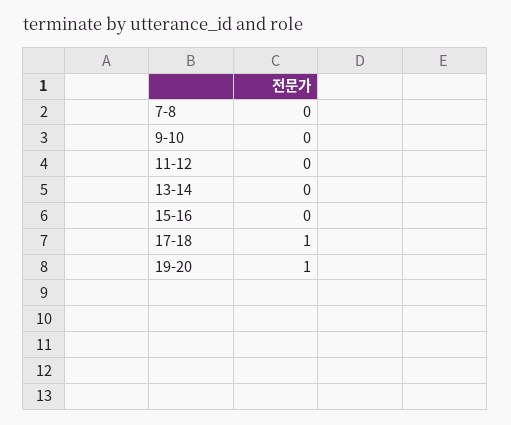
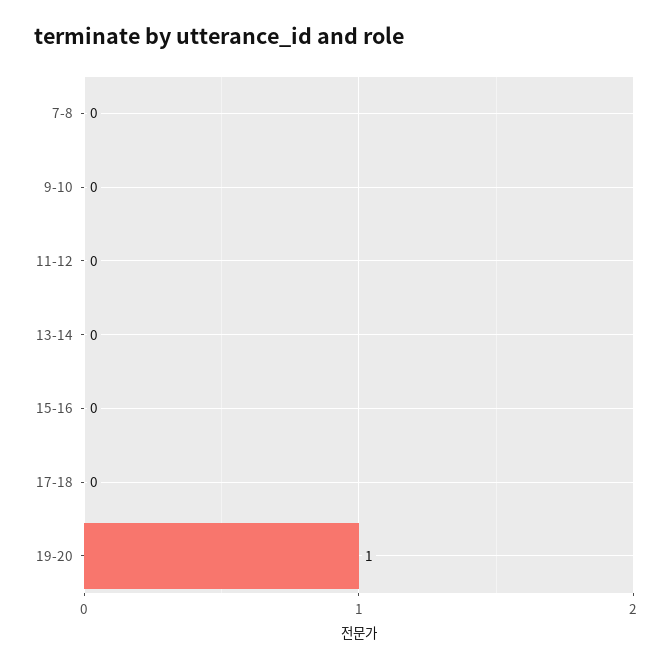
17-18: 1 -> 0

